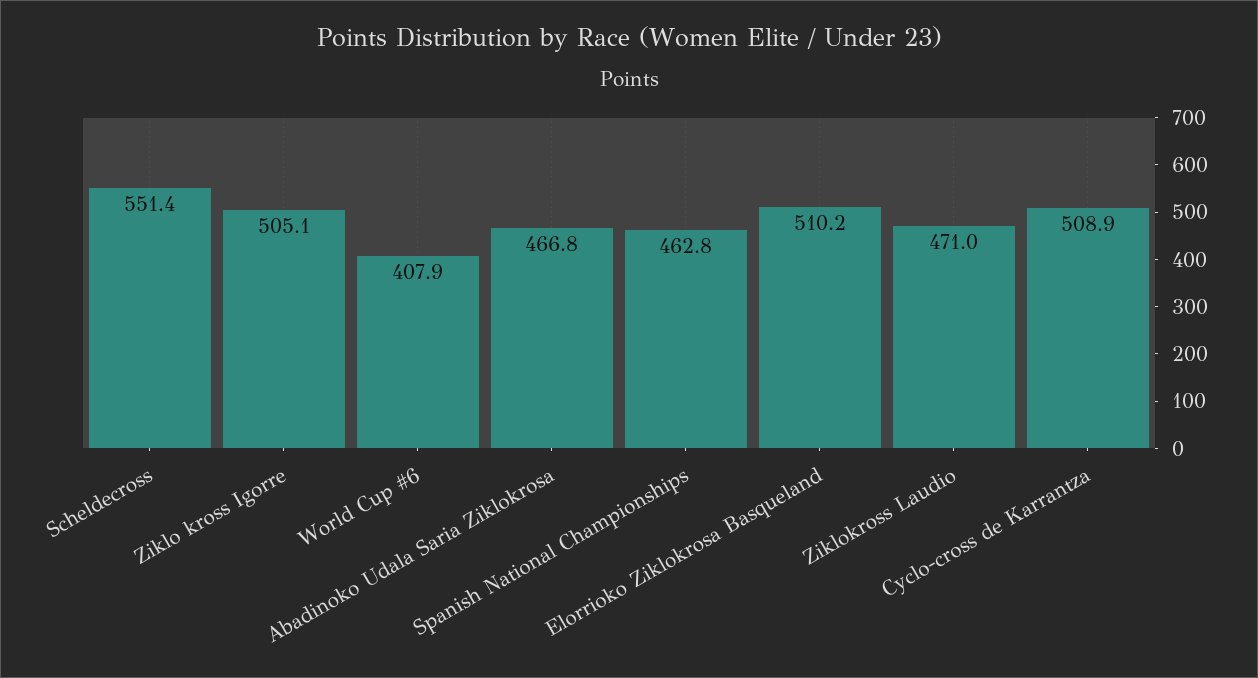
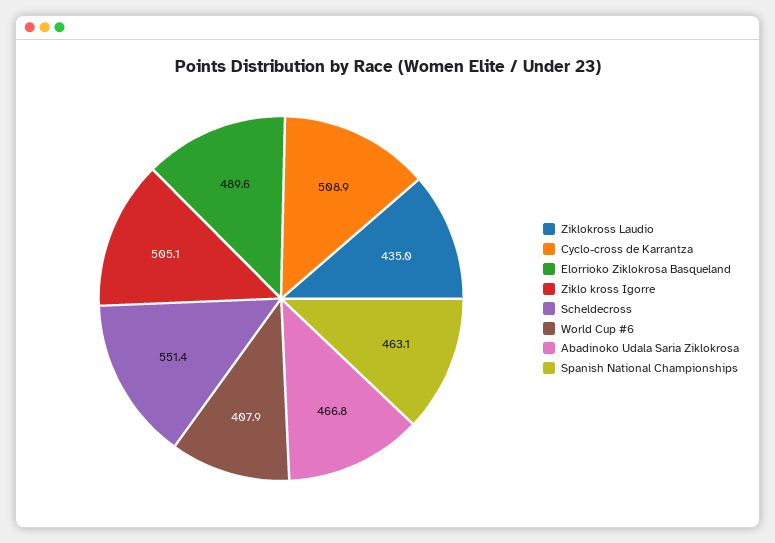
Spanish National Championships: 462.8 -> 463.1
Elorrioko Ziklokrosa Basqueland: 510.2 -> 489.6
Ziklokross Laudio: 471 -> 435

